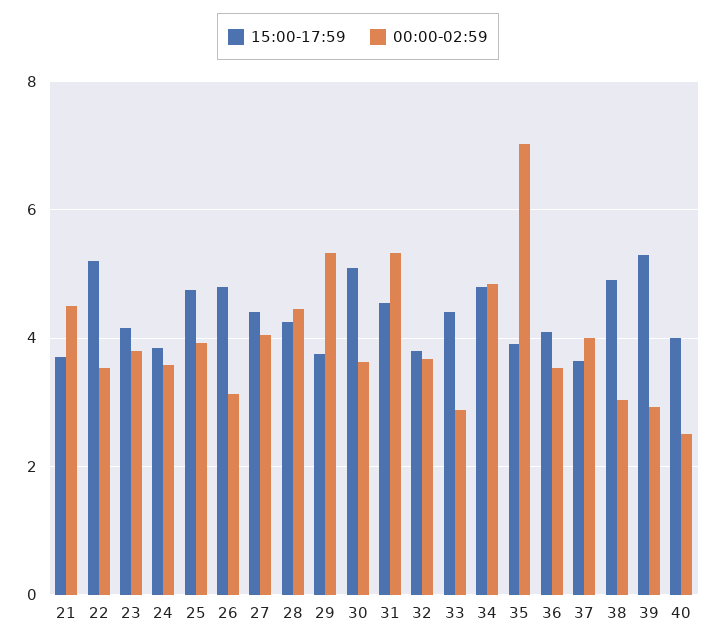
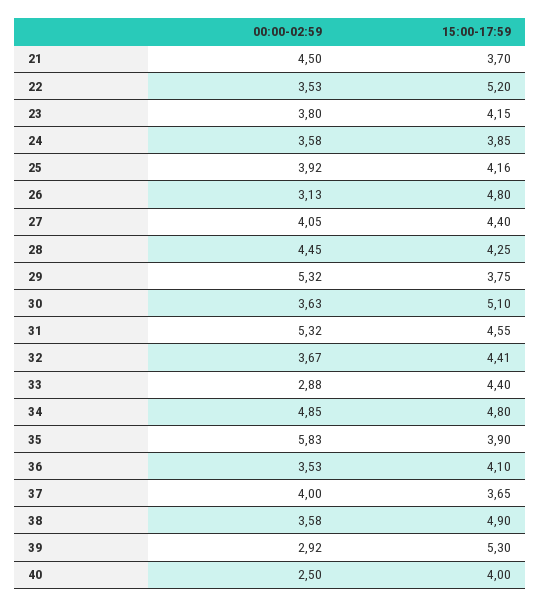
15:00-17:59, 25: 4.8 -> 4.16
15:00-17:59, 32: 3.8 -> 4.41
00:00-02:59, 35: 7 -> 5.83
00:00-02:59, 38: 3 -> 3.58

